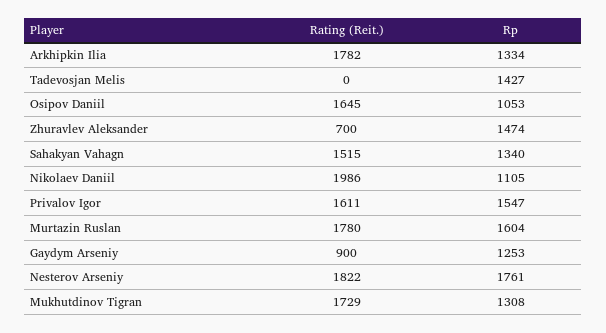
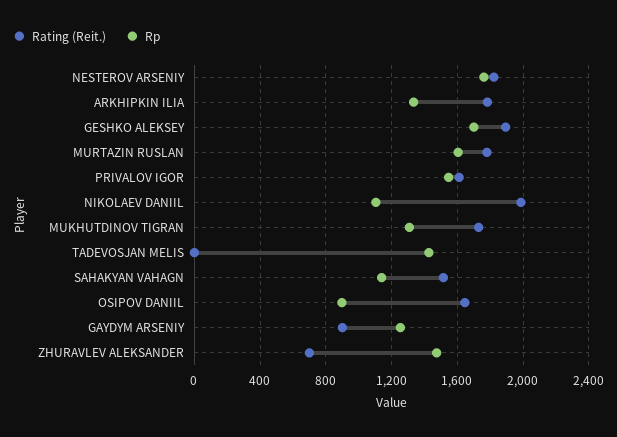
Rp, Osipov Daniil: 1053 -> 900
Rp, Sahakyan Vahagn: 1340 -> 1150
Rating (Reit.), GESHKO ALEKSEY: none -> 1900
Rp, GESHKO ALEKSEY: none -> 1700

